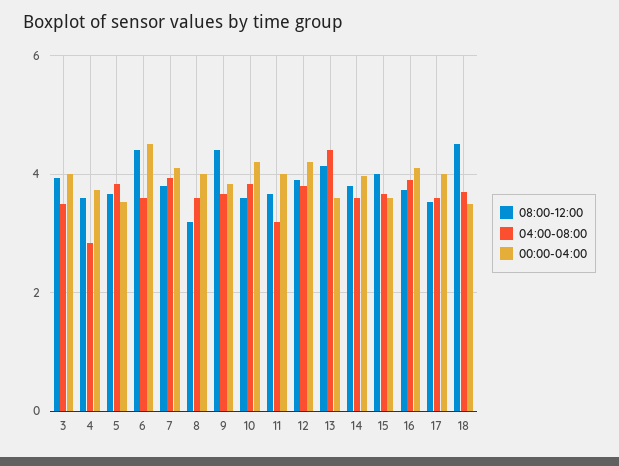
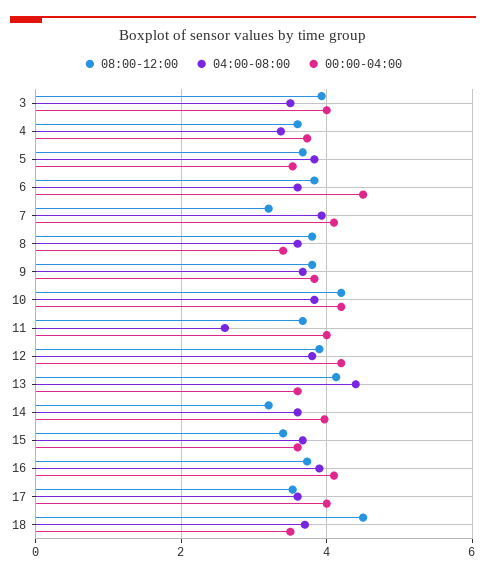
04:00-08:00, 4: 2.8 -> 3.4
08:00-12:00, 6: 4.4 -> 3.8
08:00-12:00, 7: 3.8 -> 3.2
08:00-12:00, 8: 3.2 -> 3.8
00:00-04:00, 8: 4 -> 3.4
08:00-12:00, 9: 4.4 -> 3.8
08:00-12:00, 10: 3.6 -> 4.2
04:00-08:00, 11: 3.2 -> 2.6
08:00-12:00, 14: 3.8 -> 3.2
08:00-12:00, 15: 4 -> 3.4

